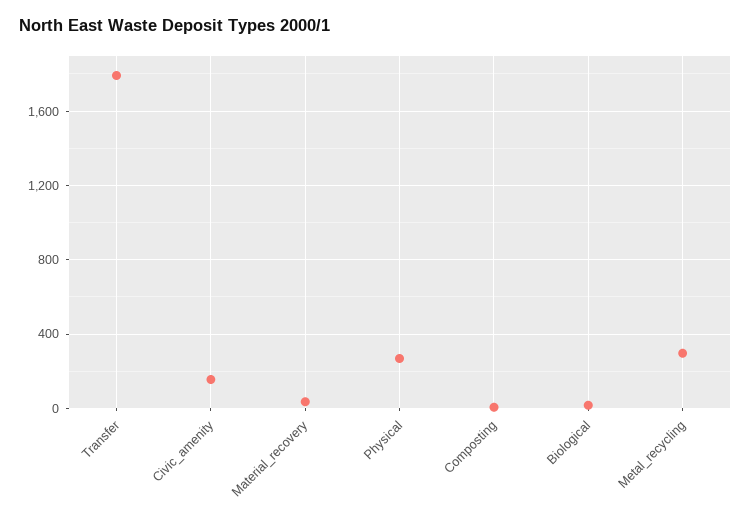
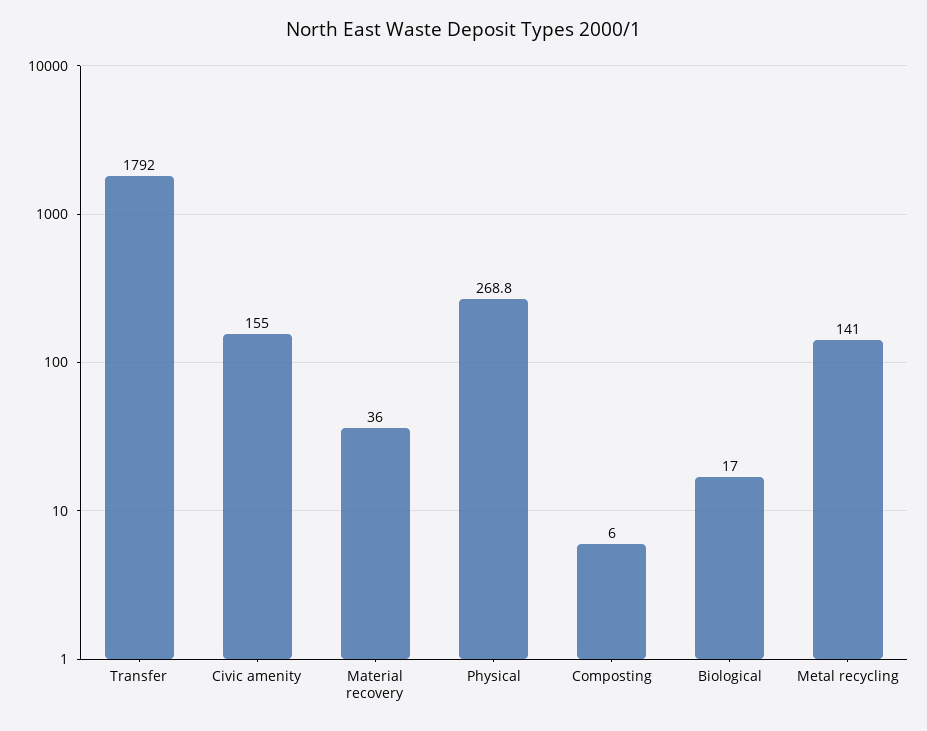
Metal_recycling: 300 -> 141

